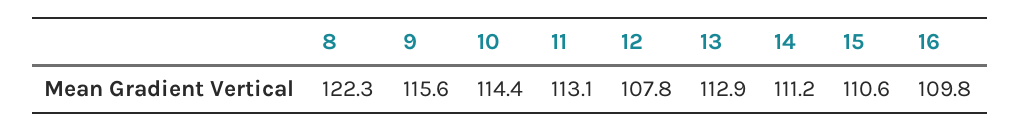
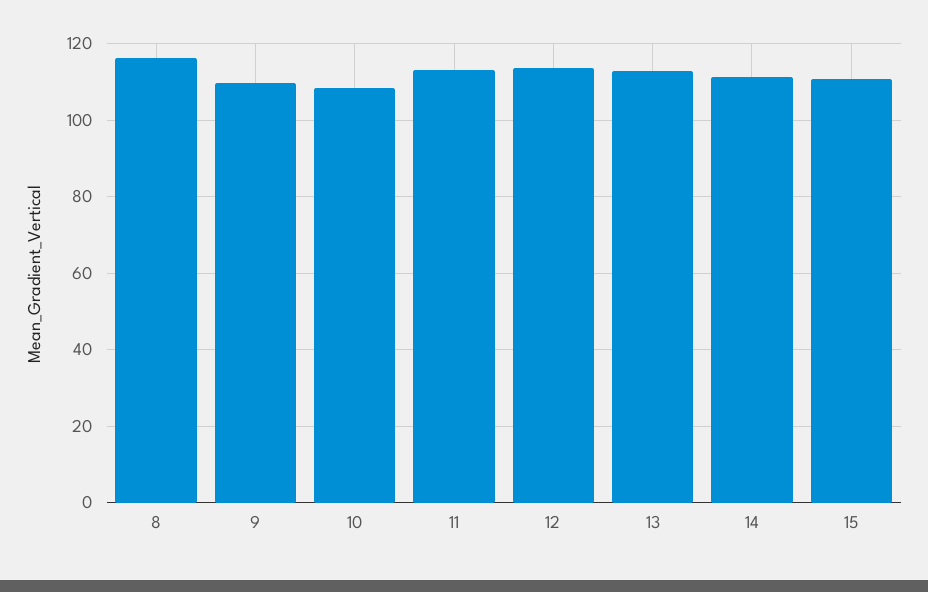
8: 122.3 -> 116
9: 115.6 -> 110
10: 114.4 -> 108
12: 107.8 -> 114
16: 109.8 -> none

